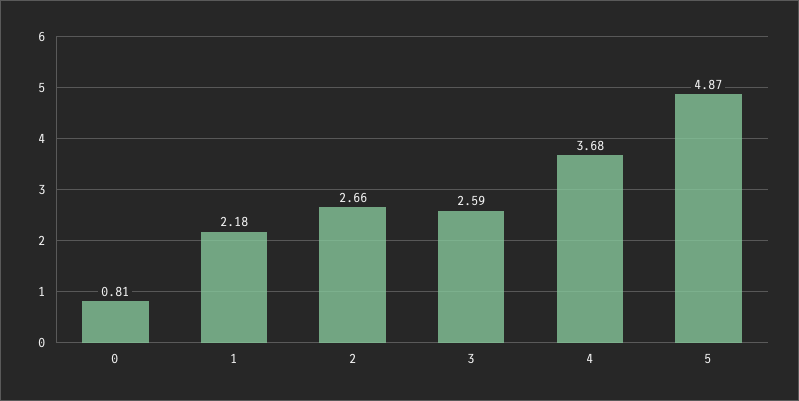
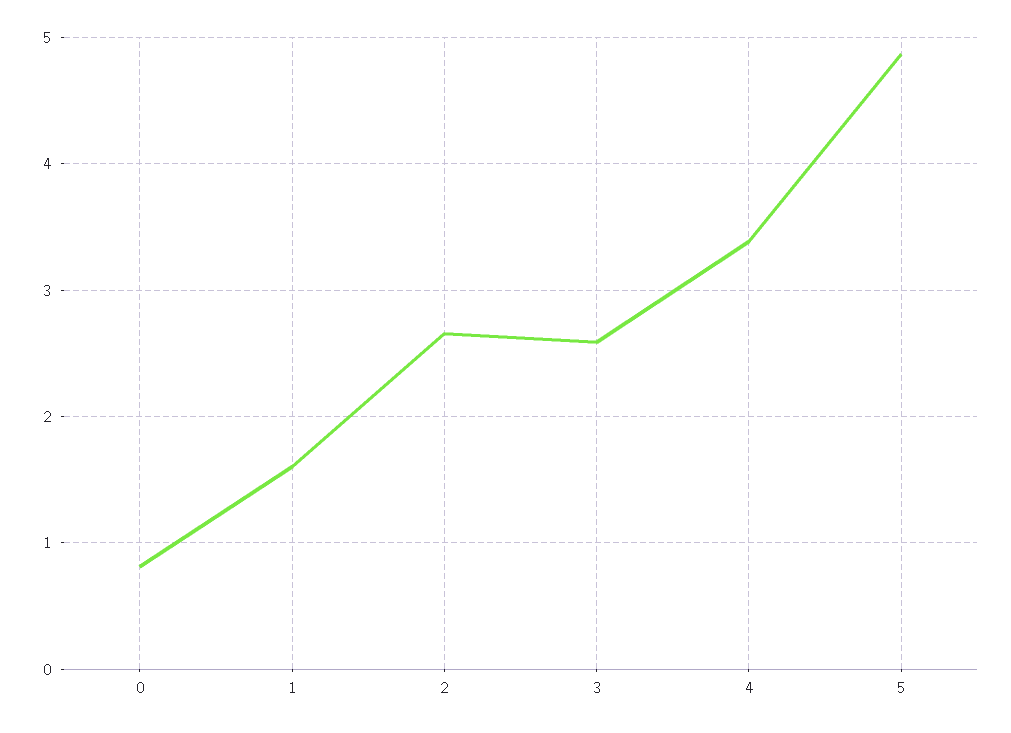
1: 2.18 -> 1.6
4: 3.68 -> 3.4

